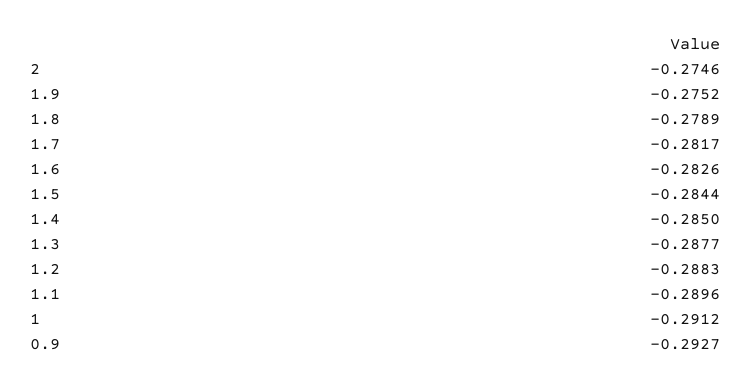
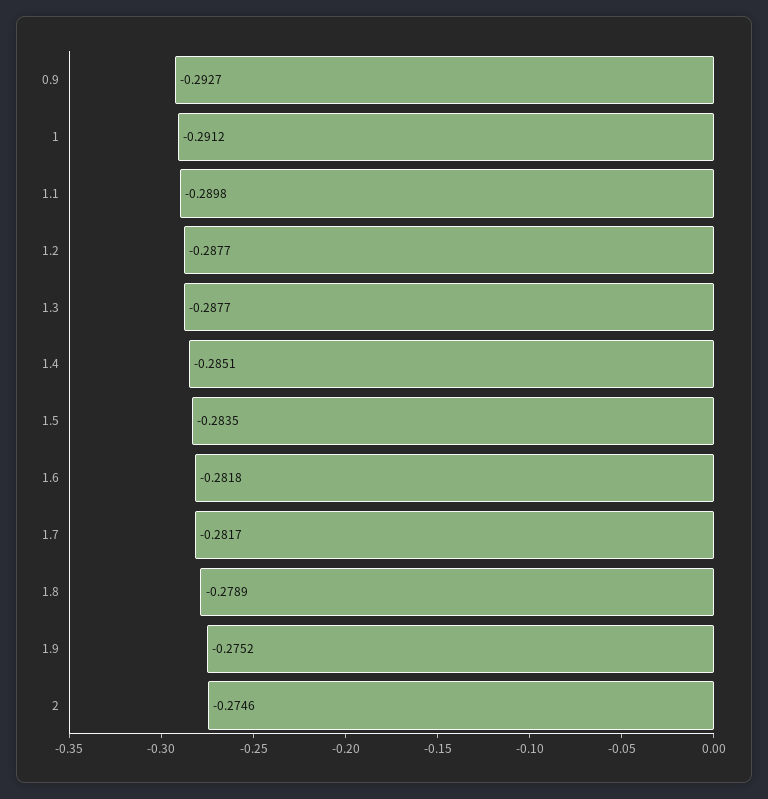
1.6: -0.2826 -> -0.2818
1.5: -0.2844 -> -0.2835
1.4: -0.285 -> -0.2851
1.2: -0.2883 -> -0.2877
1.1: -0.2896 -> -0.2898

